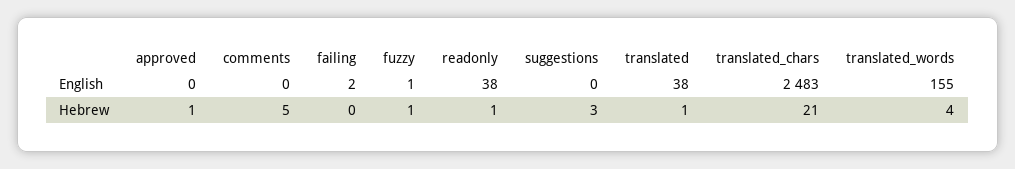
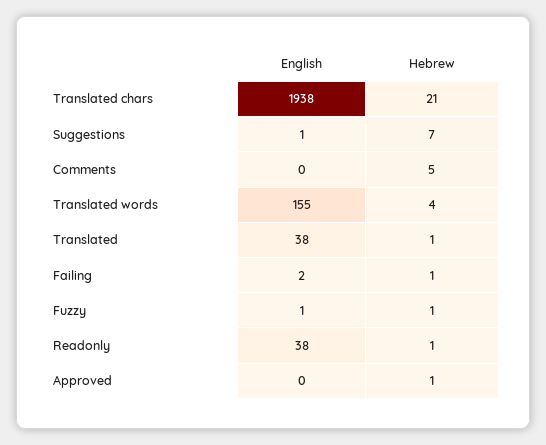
suggestions, English: 0 -> 1
translated_chars, English: 2483 -> 1938
failing, Hebrew: 0 -> 1
suggestions, Hebrew: 3 -> 7

